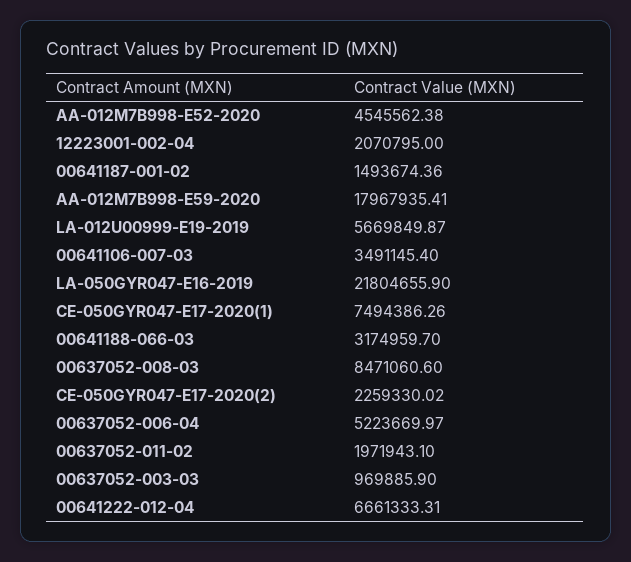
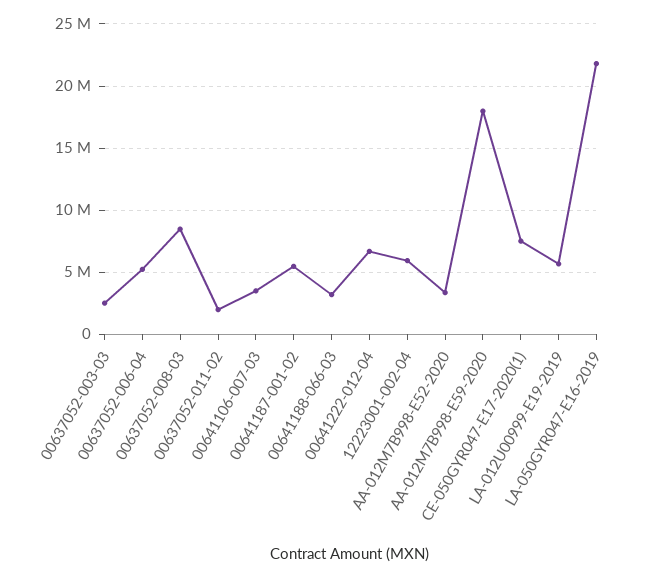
AA-012M7B998-E52-2020: 4545562.38 -> 3500000
12223001-002-04: 2070795 -> 6000000
00641187-001-02: 1493674.36 -> 5500000
CE-050GYR047-E17-2020(2): 2259330.02 -> none
00637052-003-03: 969885.9 -> 2500000

